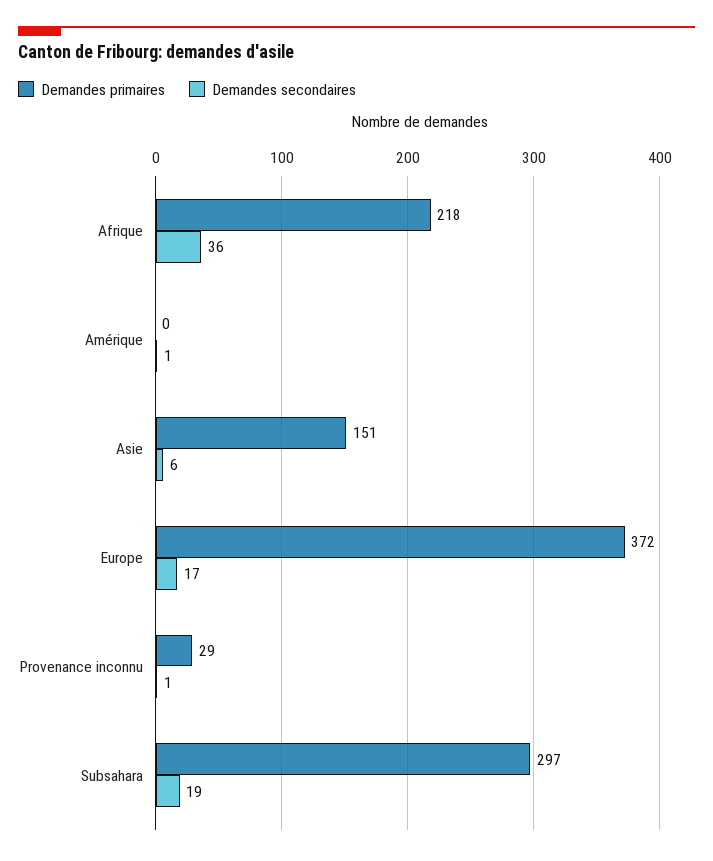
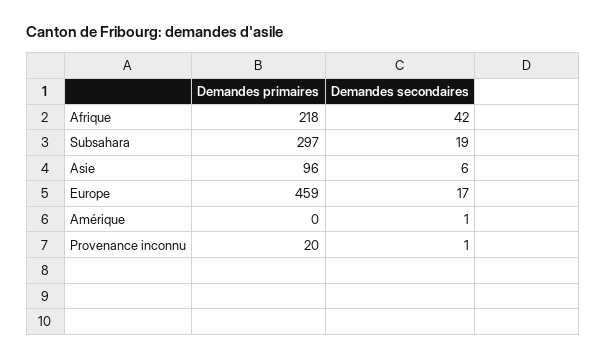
Demandes secondaires, Afrique: 36 -> 42
Demandes primaires, Asie: 151 -> 96
Demandes primaires, Europe: 372 -> 459
Demandes primaires, Provenance inconnu: 29 -> 20

